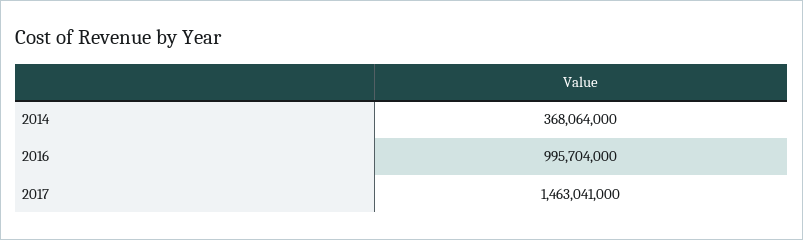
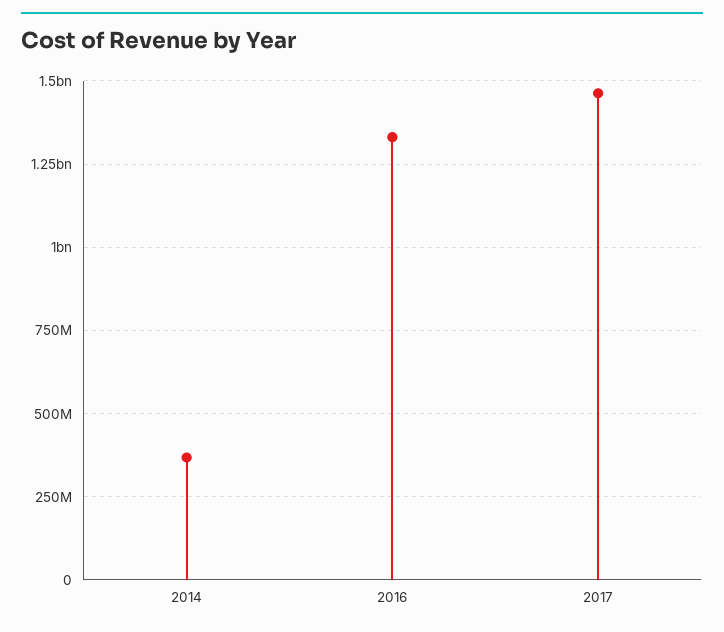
2016: 995704000 -> 1325000000

